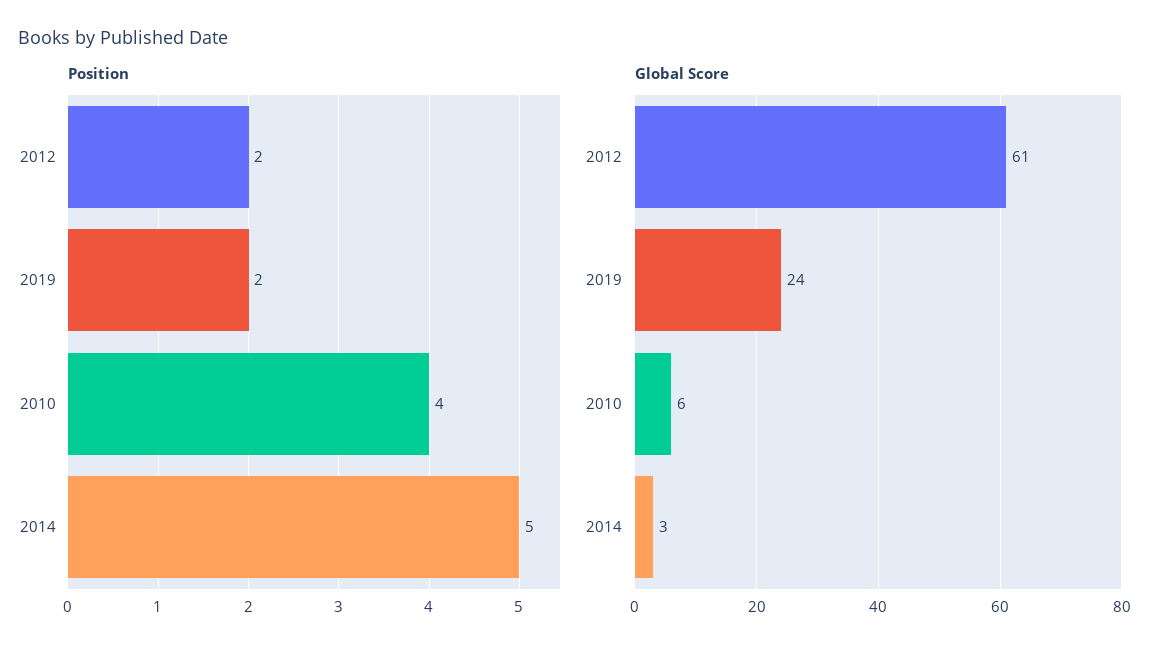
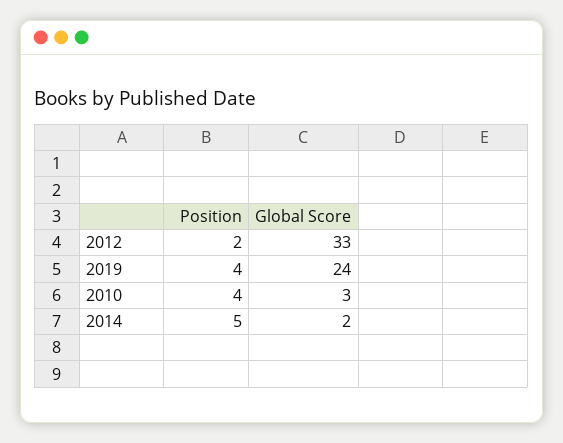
Position, 2019: 2 -> 4
Global Score, 2012: 61 -> 33
Global Score, 2010: 6 -> 3
Global Score, 2014: 3 -> 2

